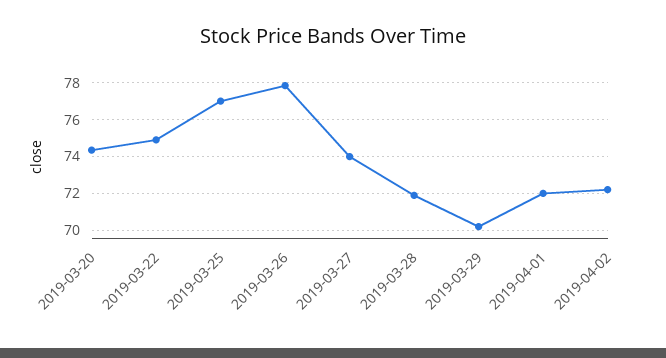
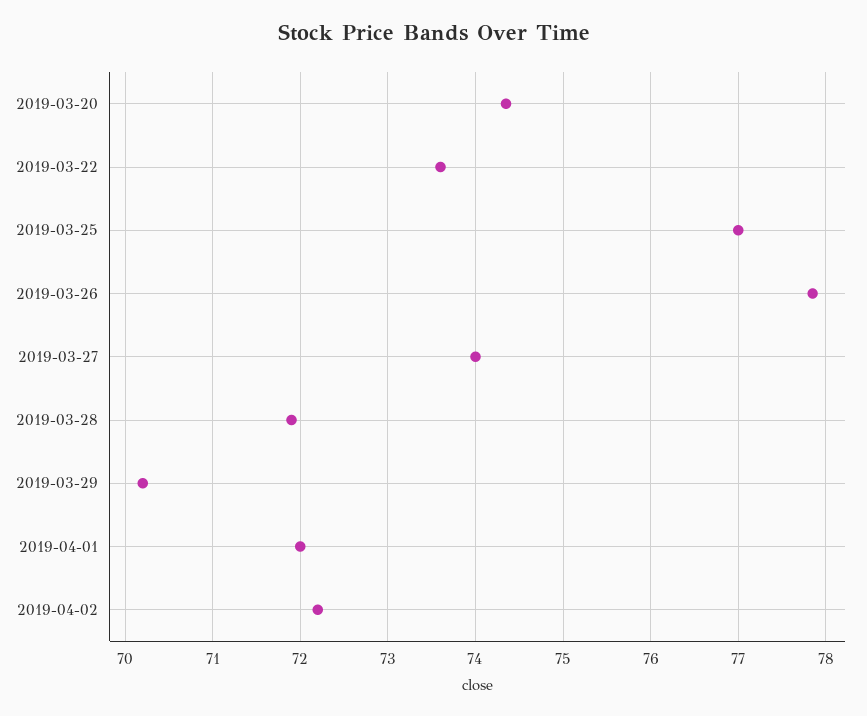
2019-03-22: 75 -> 73.6

